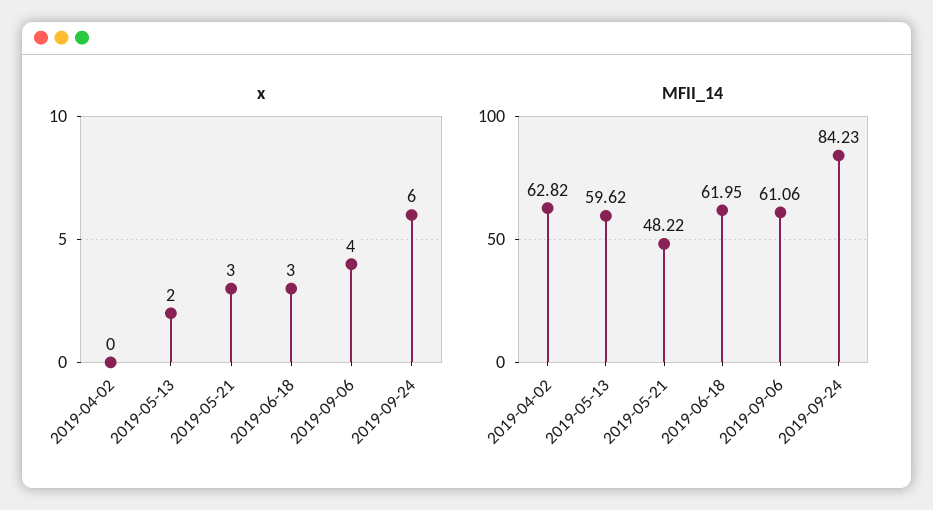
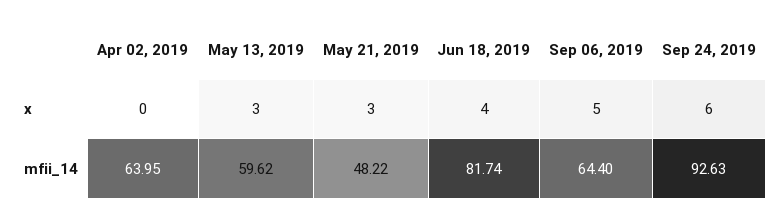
x, 2019-05-13: 2 -> 3
x, 2019-06-18: 3 -> 4
x, 2019-09-06: 4 -> 5
MFII_14, 2019-04-02: 62.82 -> 63.95
MFII_14, 2019-06-18: 61.95 -> 81.74
MFII_14, 2019-09-06: 61.06 -> 64.4
MFII_14, 2019-09-24: 84.23 -> 92.63

